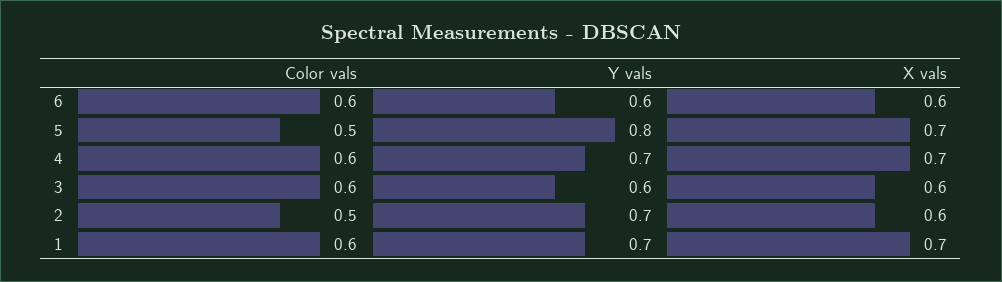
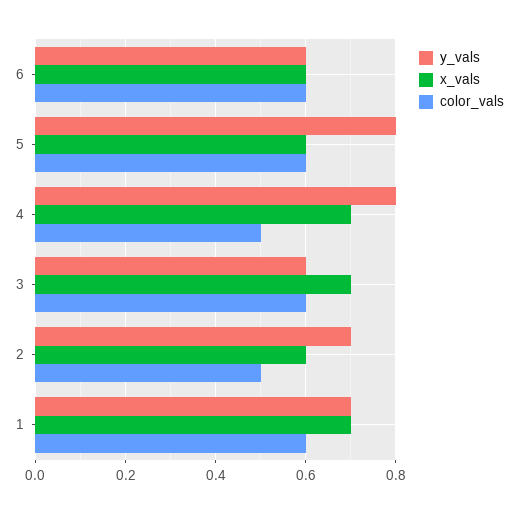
Color vals, 5: 0.5 -> 0.6
X vals, 5: 0.7 -> 0.6
Color vals, 4: 0.6 -> 0.5
Y vals, 4: 0.7 -> 0.8
X vals, 3: 0.6 -> 0.7

